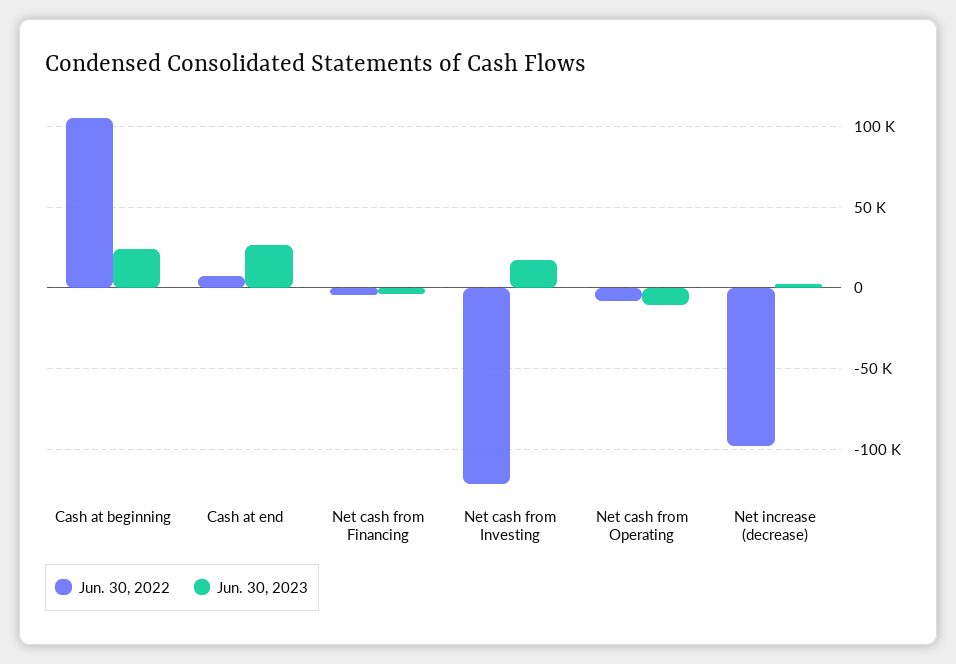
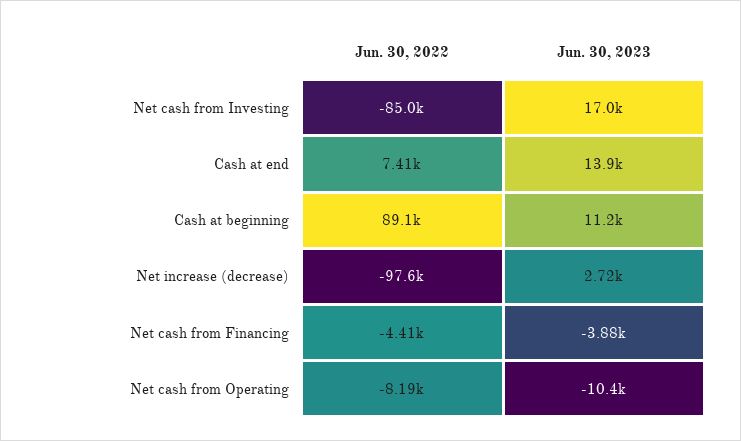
Jun. 30, 2022, Cash at beginning: 105000 -> 89100
Jun. 30, 2023, Cash at beginning: 25000 -> 11200
Jun. 30, 2023, Cash at end: 25000 -> 13900
Jun. 30, 2022, Net cash from Investing: -120000 -> -85000

